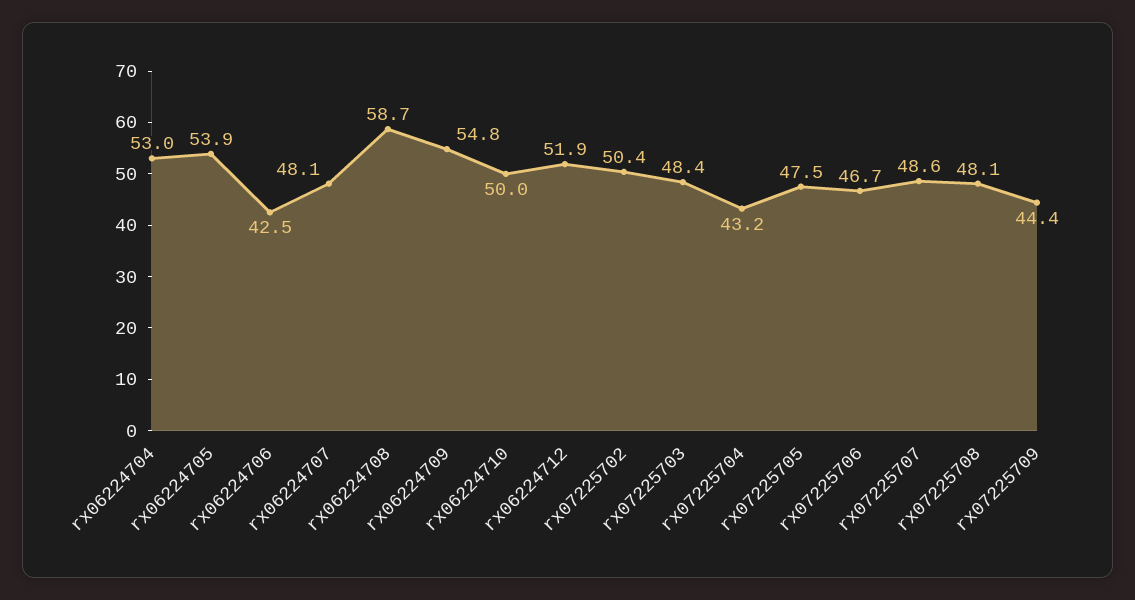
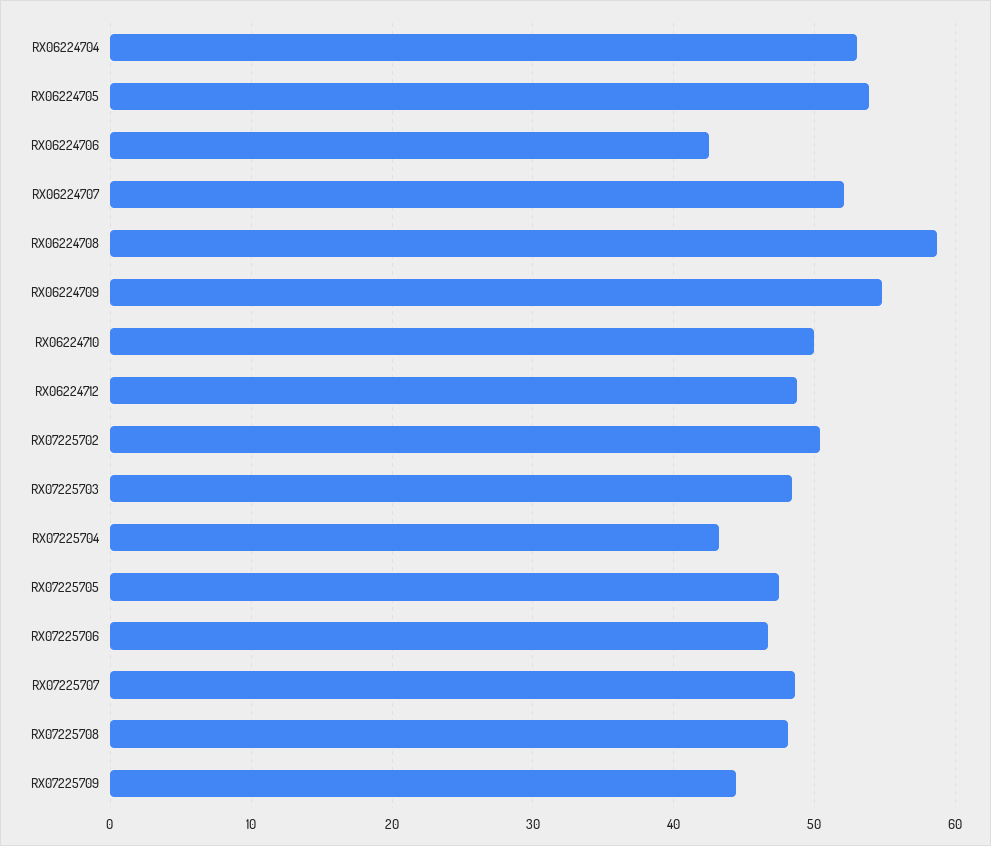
rx06224707: 48.1 -> 52
rx06224712: 51.9 -> 49

